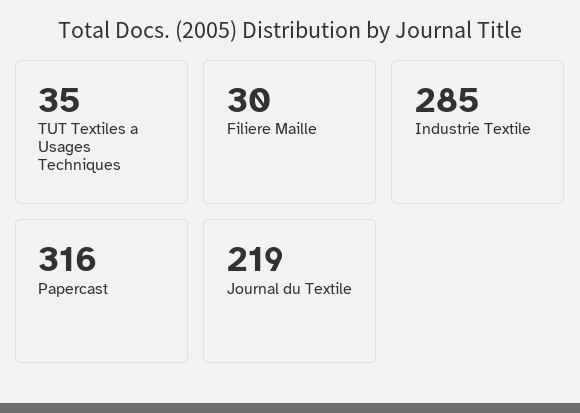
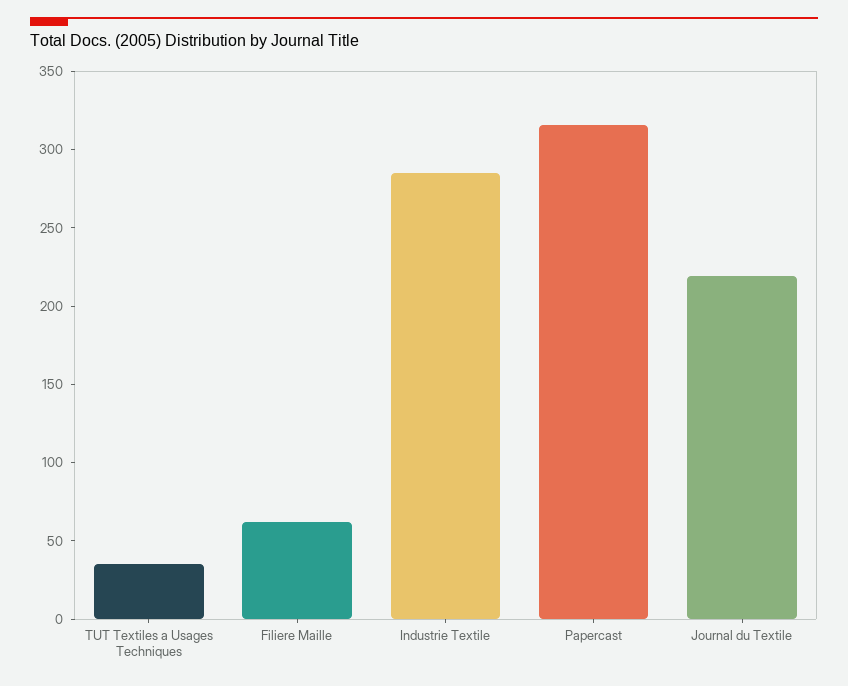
Filiere Maille: 30 -> 60

